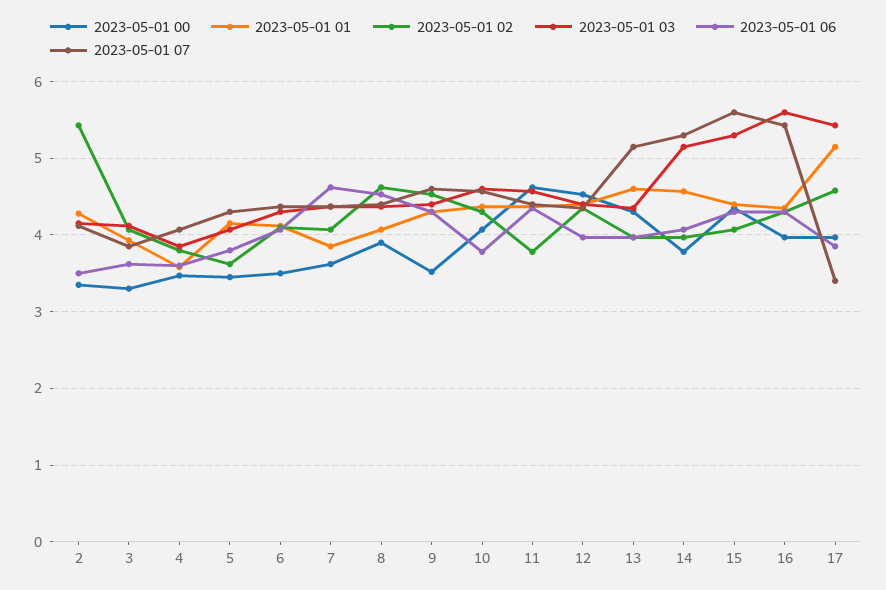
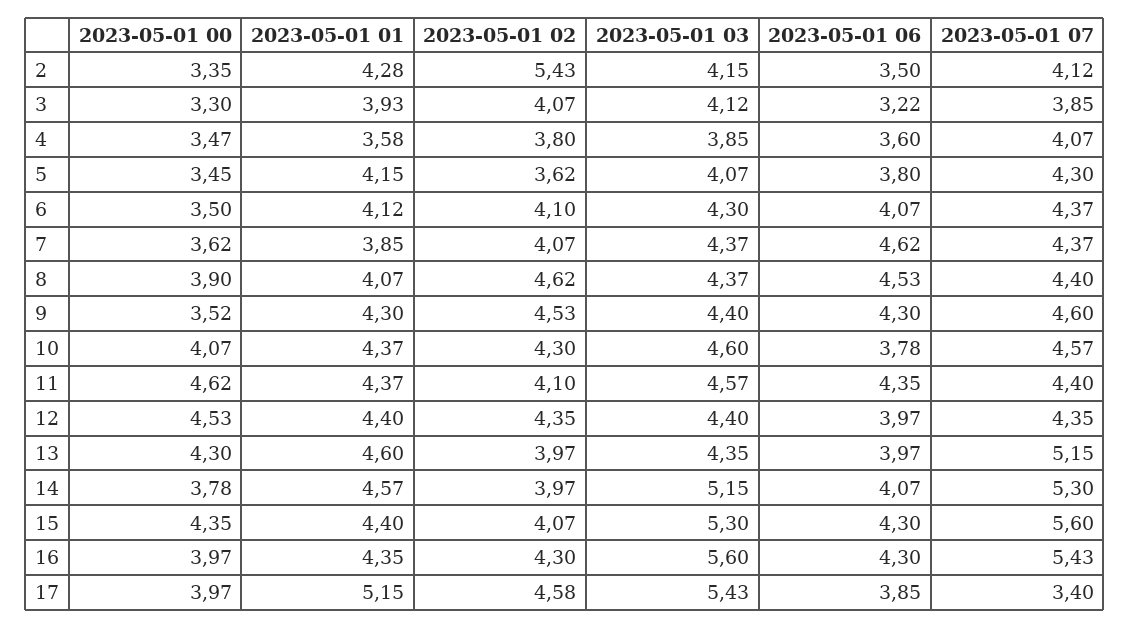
2023-05-01 06, 3: 3.6 -> 3.22
2023-05-01 02, 11: 3.8 -> 4.1

